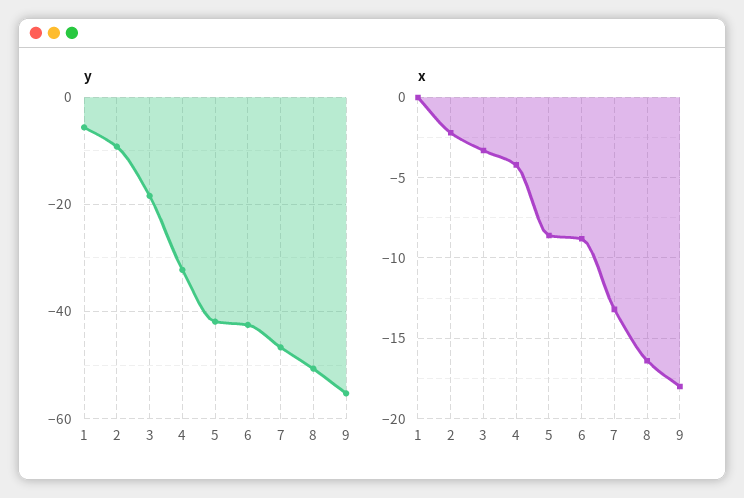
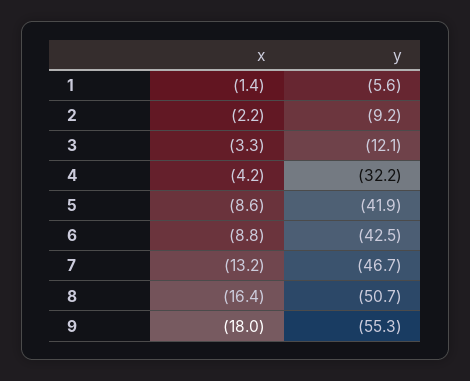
y, 3: -18 -> -12.1
x, 1: 0 -> -1.4

